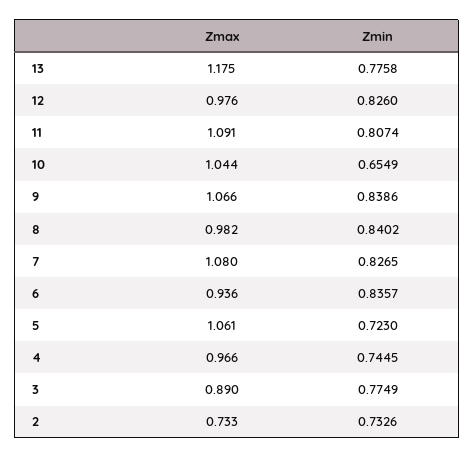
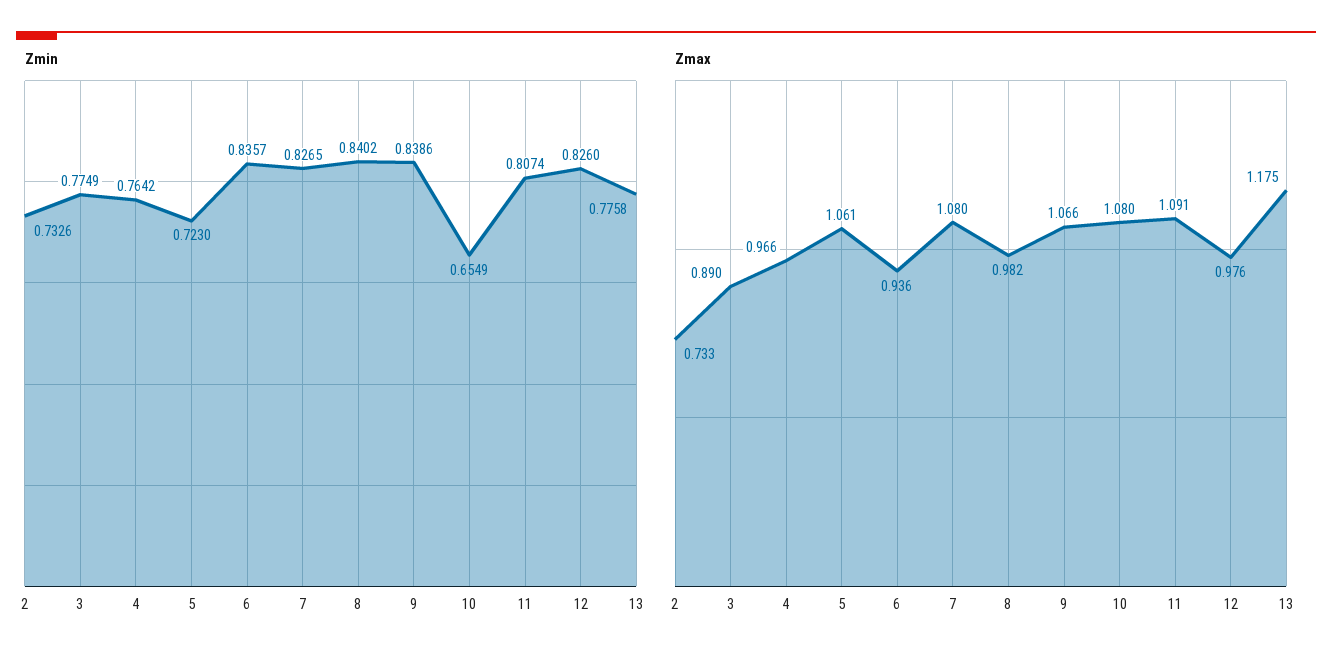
Zmax, 10: 1.044 -> 1.08
Zmin, 4: 0.7445 -> 0.7642

